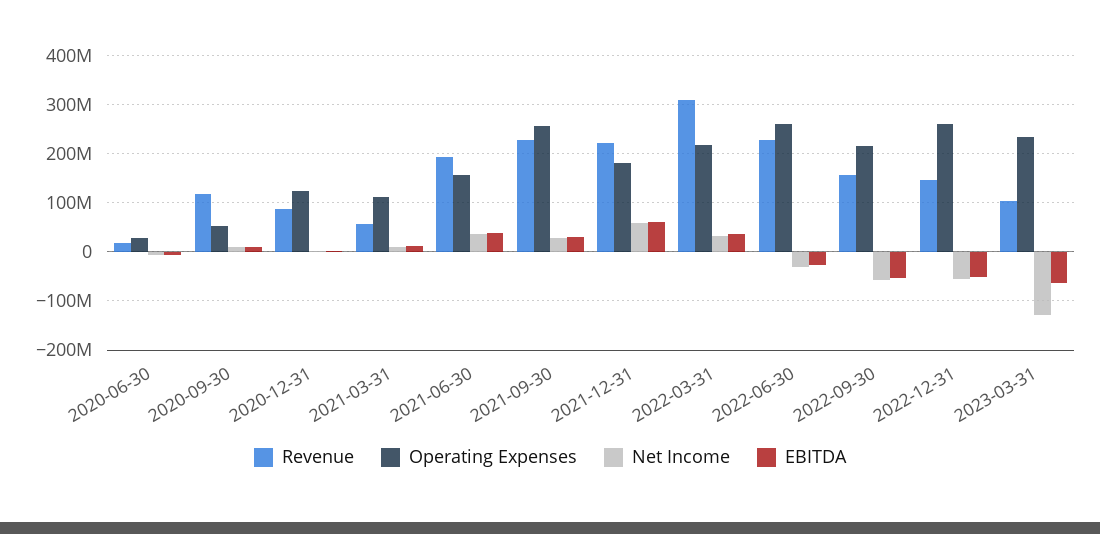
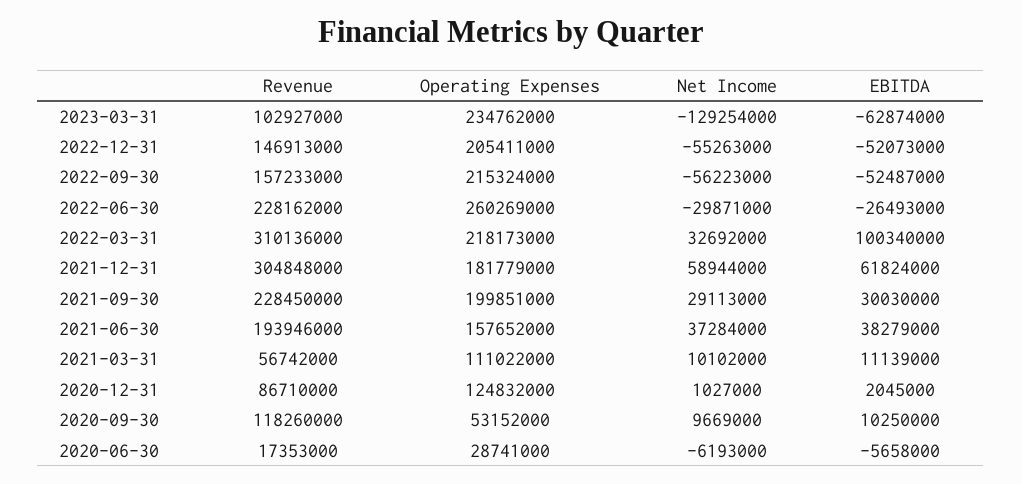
Operating Expenses, 2021-09-30: 260000000 -> 199851000
Revenue, 2021-12-31: 220000000 -> 304848000
EBITDA, 2022-03-31: 40000000 -> 100340000
Operating Expenses, 2022-12-31: 260000000 -> 205411000

